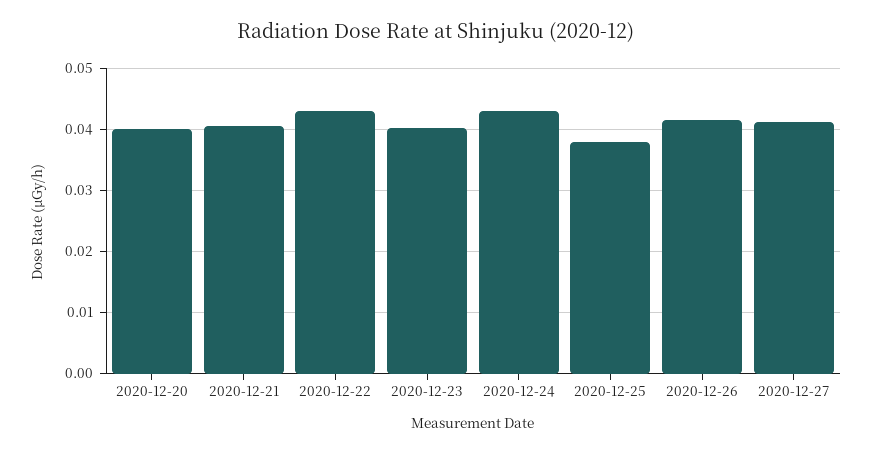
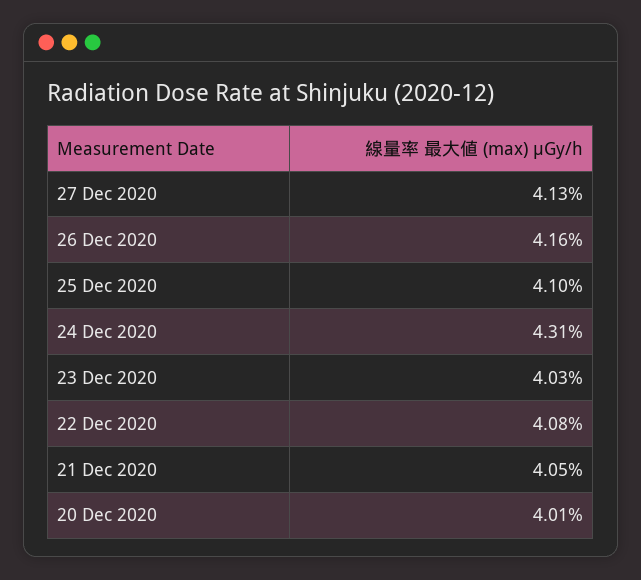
2020-12-22: 0.043 -> 0.0408
2020-12-25: 0.038 -> 0.041

